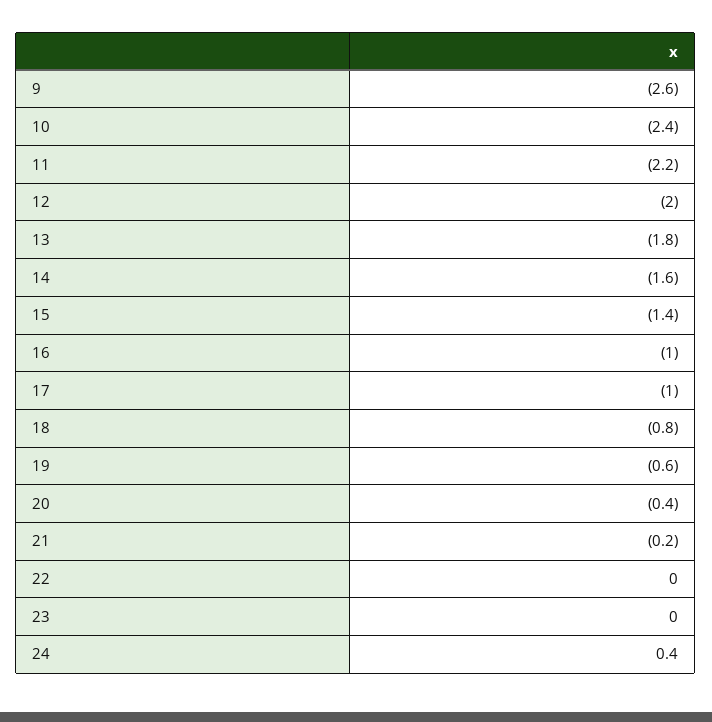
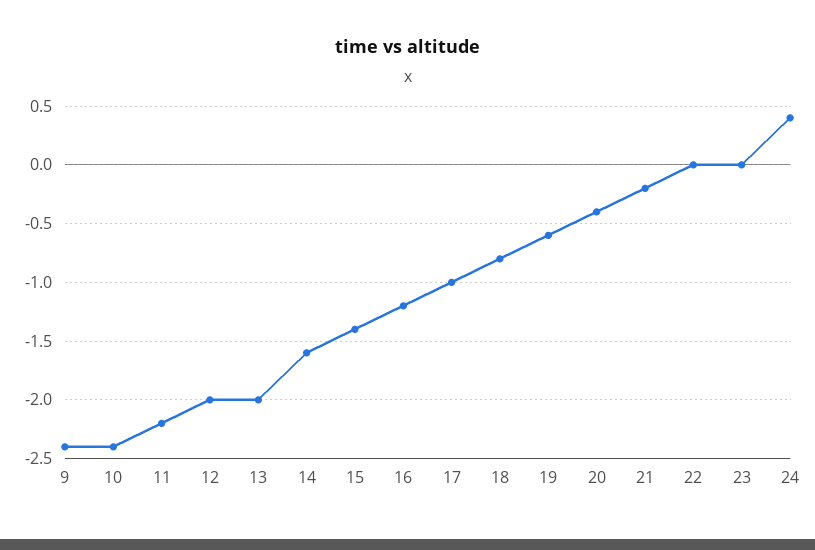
9: -2.6 -> -2.4
13: -1.8 -> -2
16: -1 -> -1.2

